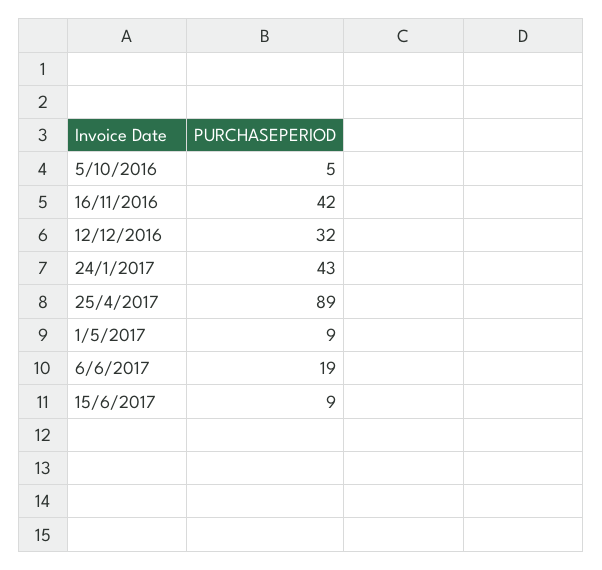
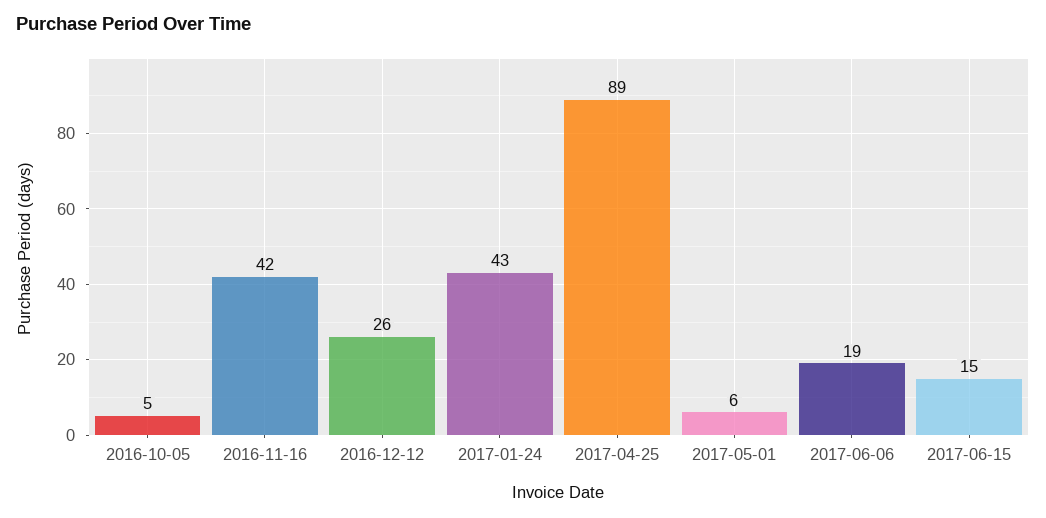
12/12/2016: 32 -> 26
1/5/2017: 9 -> 6
15/6/2017: 9 -> 15

